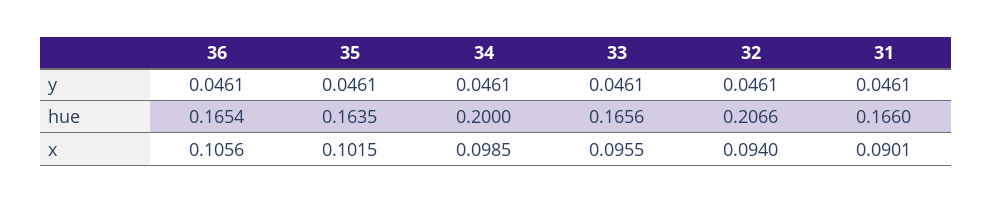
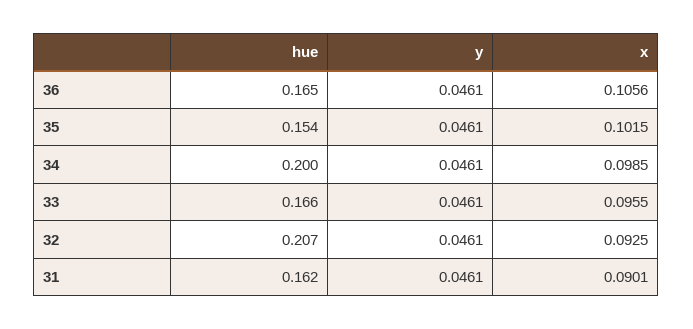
35, hue: 0.1635 -> 0.154
31, hue: 0.166 -> 0.162
32, x: 0.094 -> 0.0925

